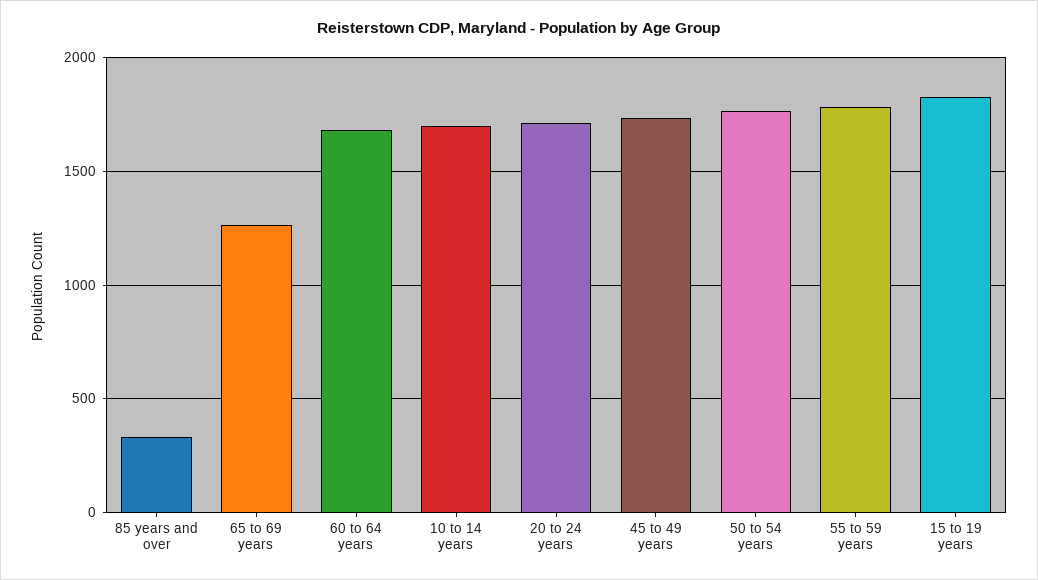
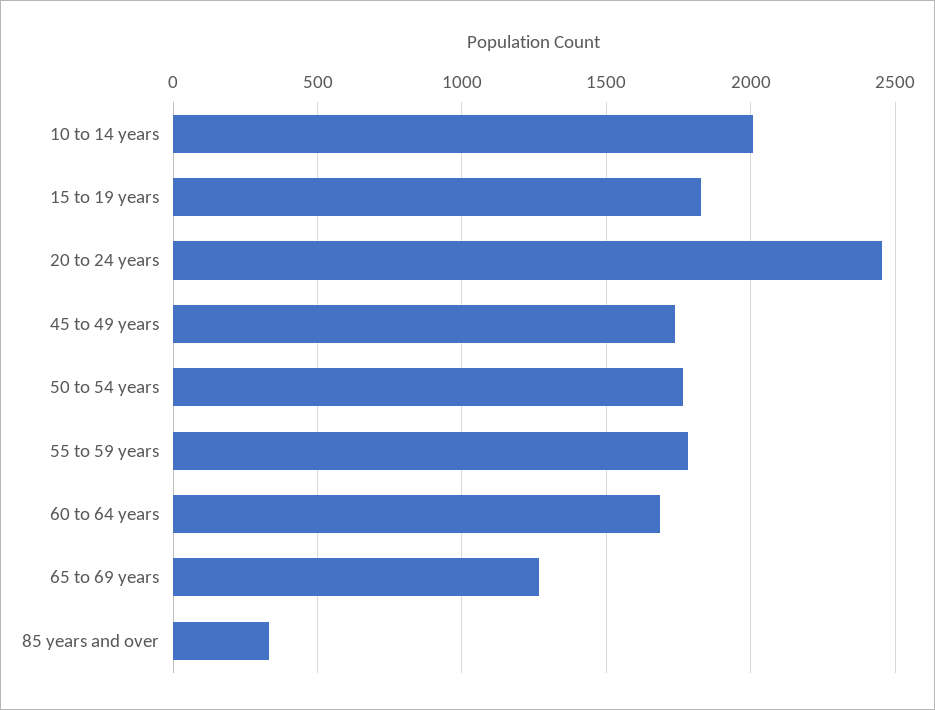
10 to 14 years: 1700 -> 2000
20 to 24 years: 1700 -> 2450

